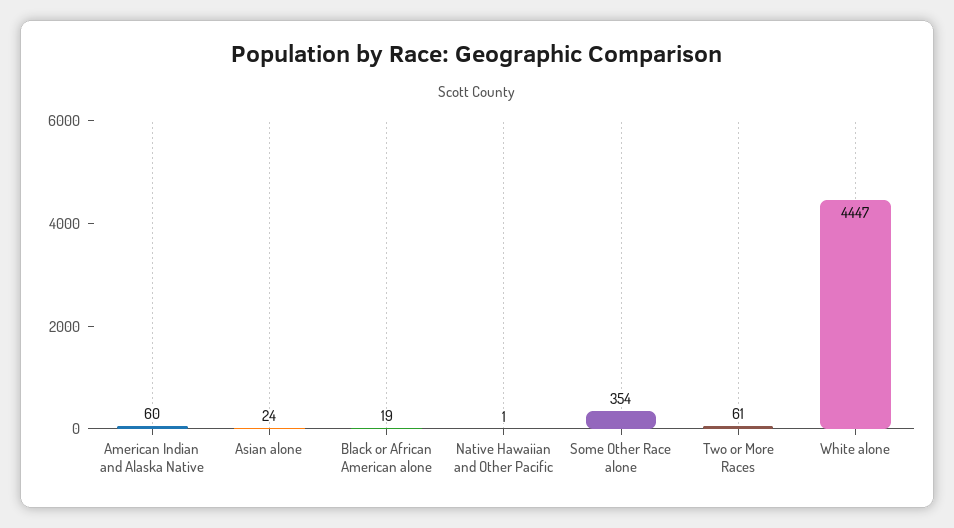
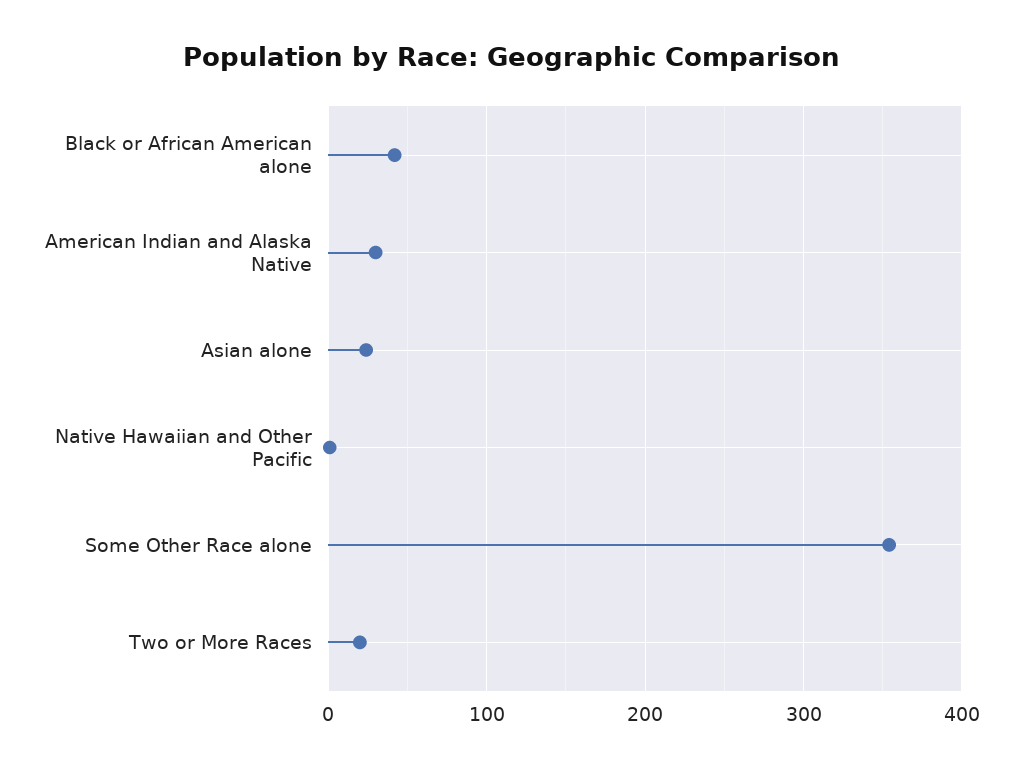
American Indian and Alaska Native: 60 -> 30
Black or African American alone: 19 -> 40
Two or More Races: 61 -> 20
White alone: 4447 -> none

